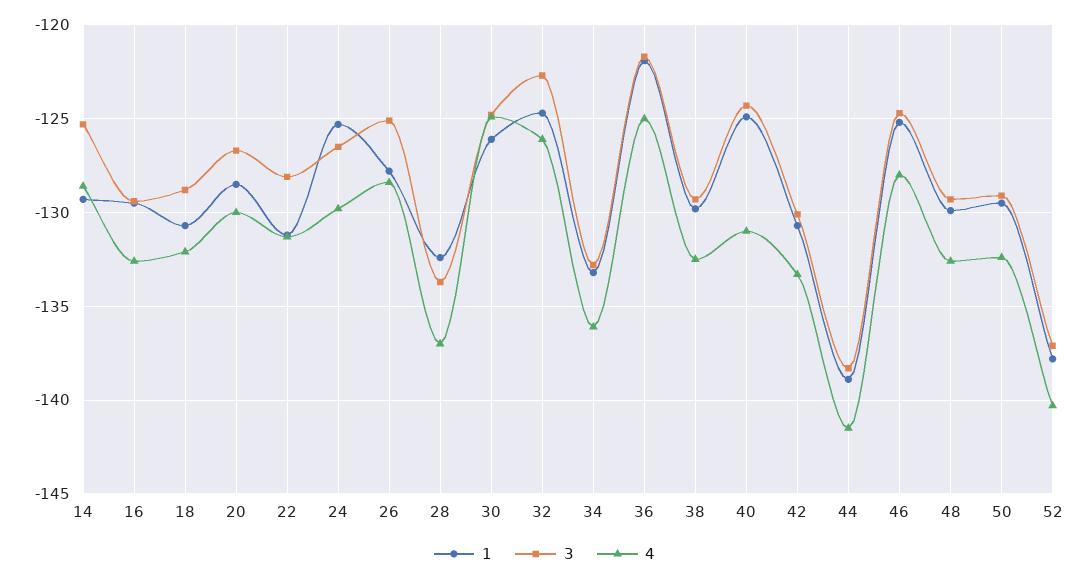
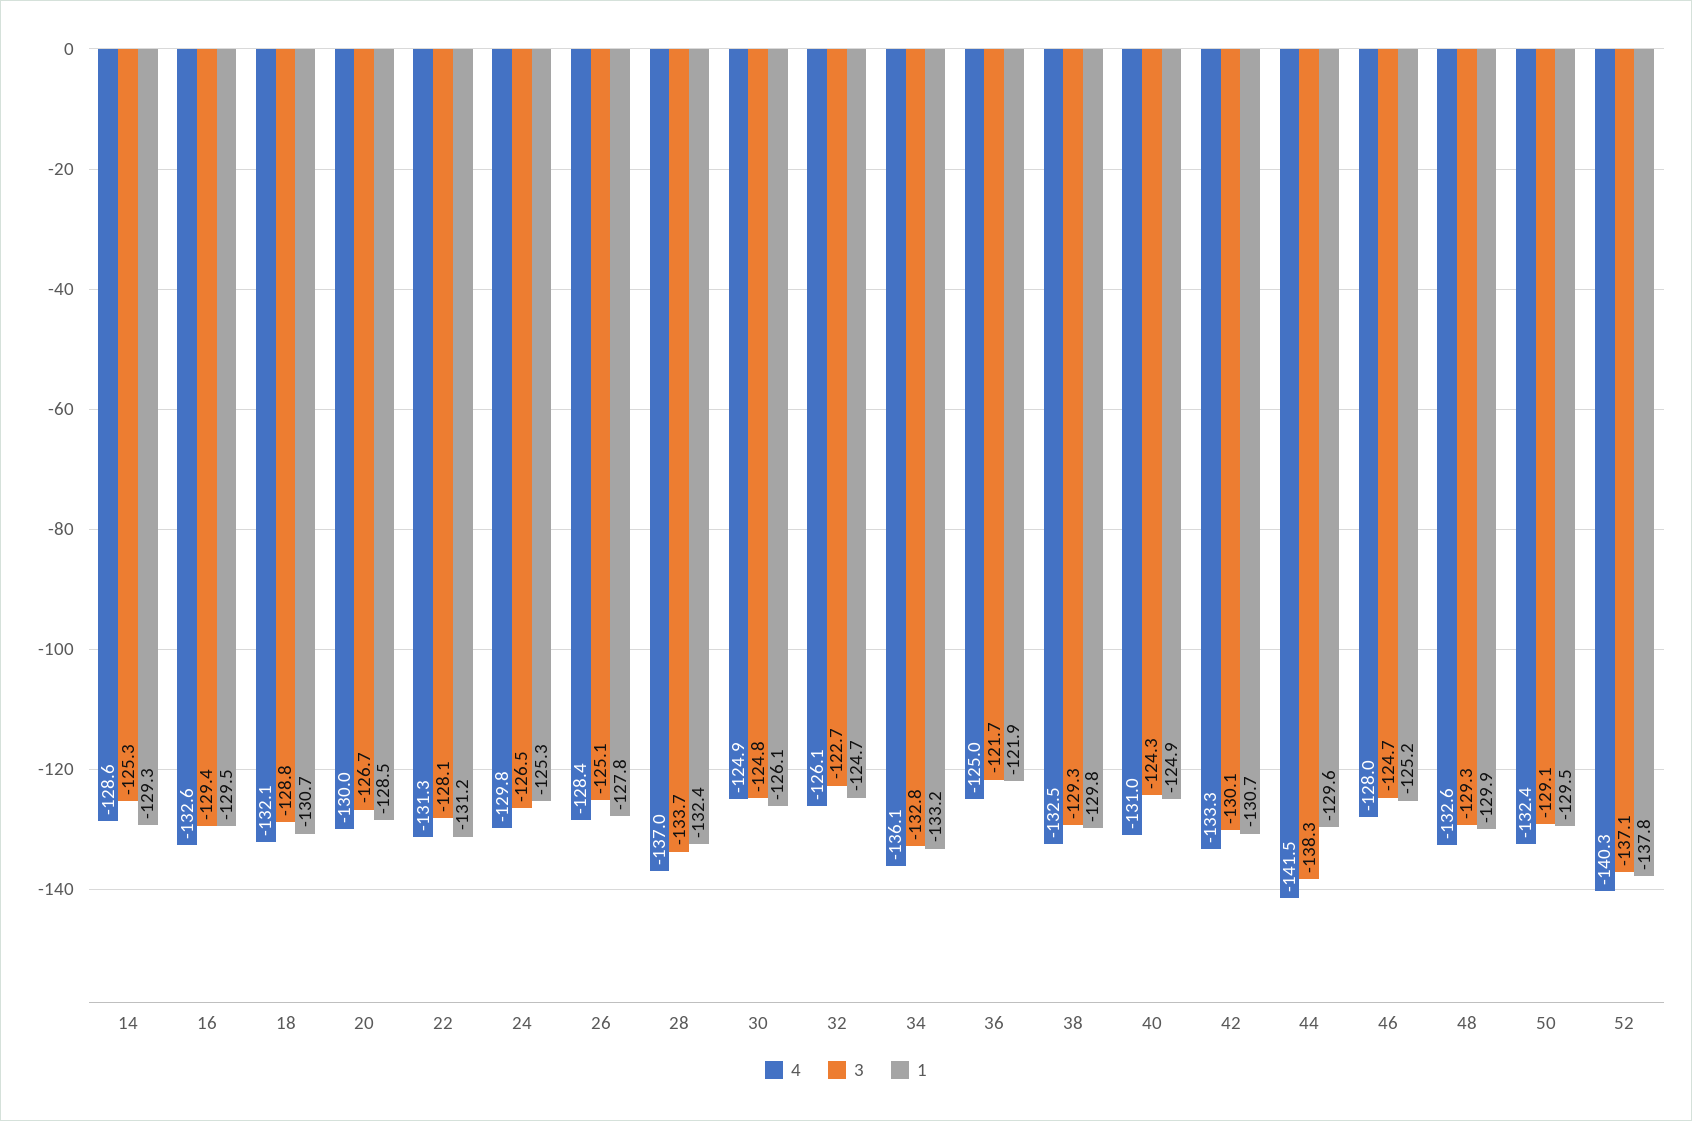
1, 44: -139 -> -129.6

